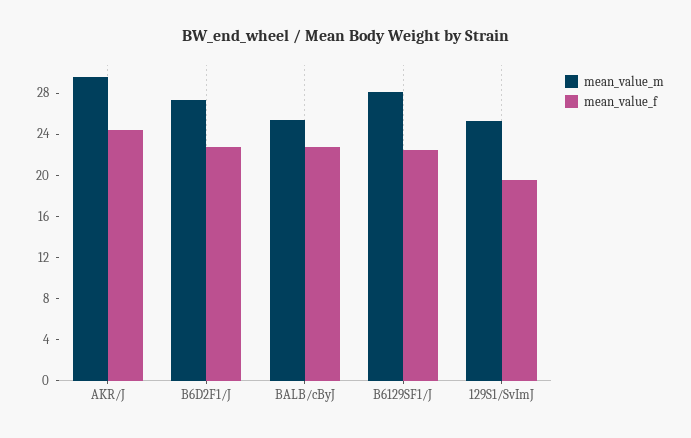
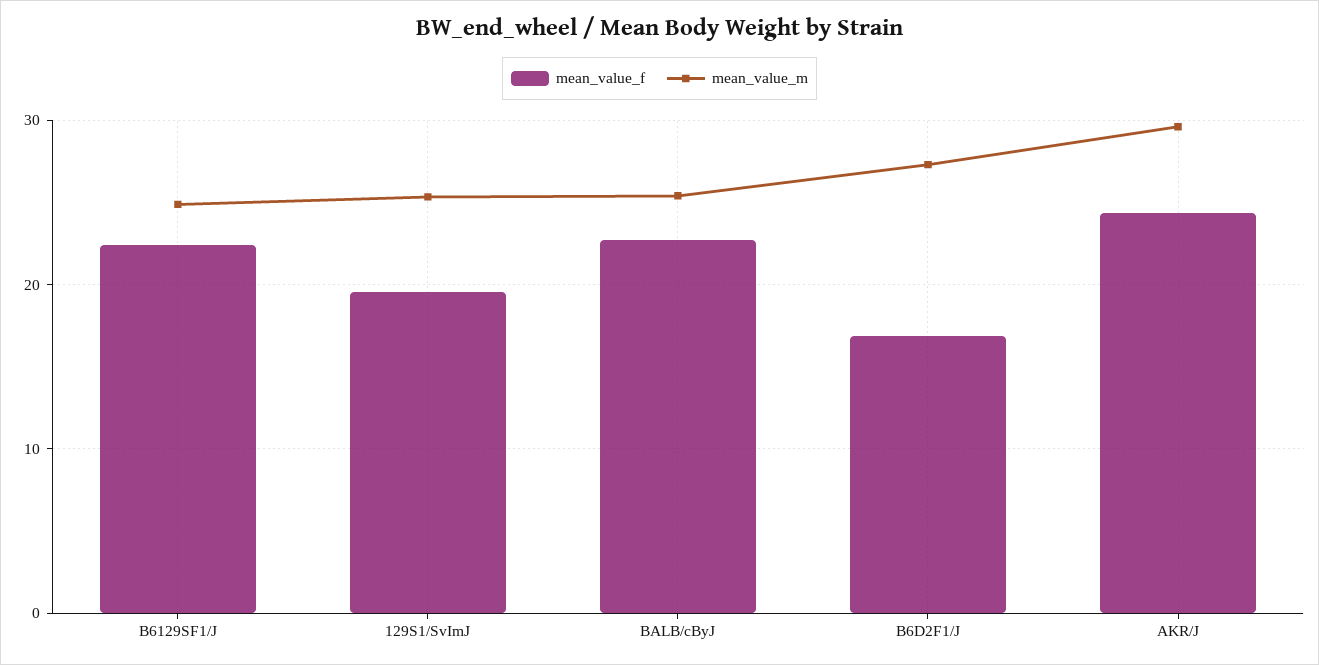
mean_value_f, B6D2F1/J: 23 -> 17
mean_value_m, B6129SF1/J: 28 -> 25

